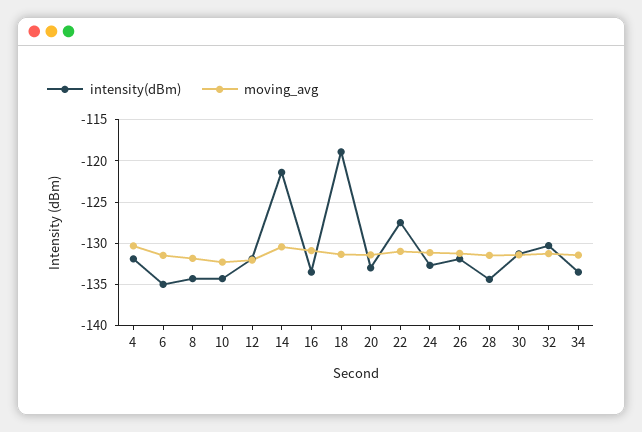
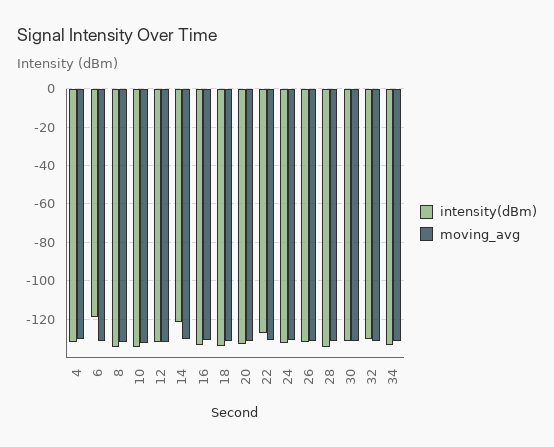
intensity(dBm), 6: -135 -> -120
intensity(dBm), 18: -119 -> -135

